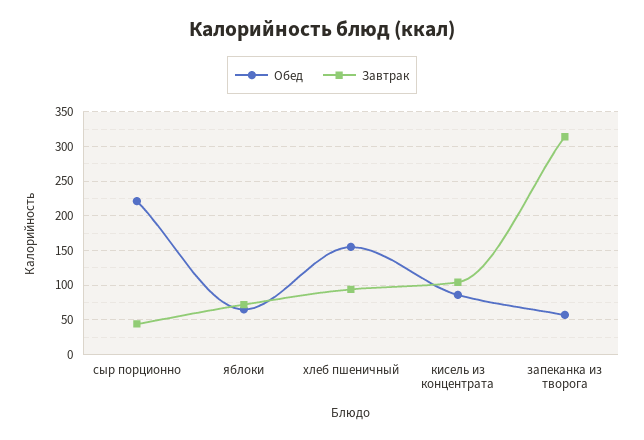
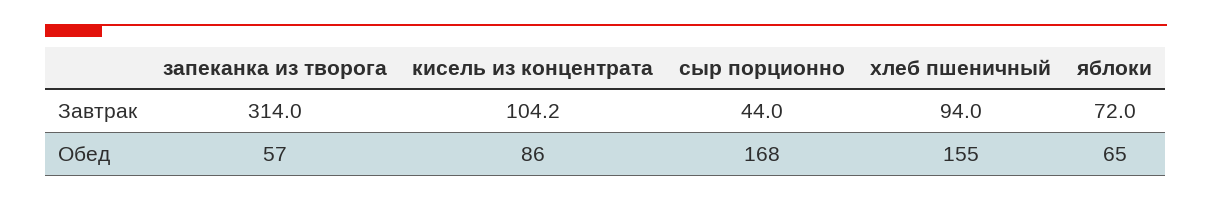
Обед, сыр порционно: 220 -> 168

